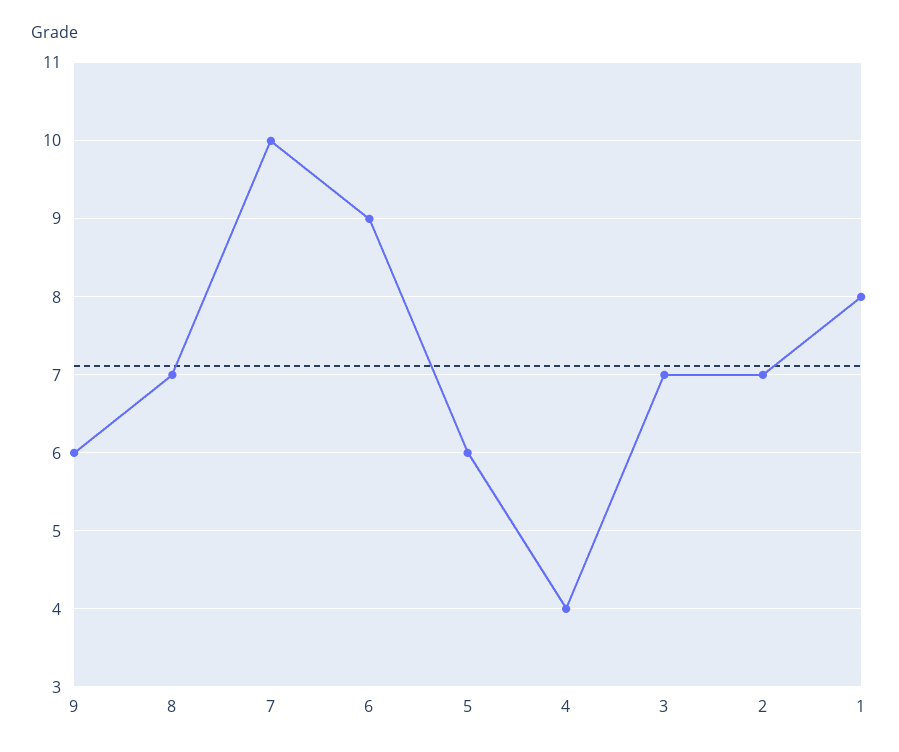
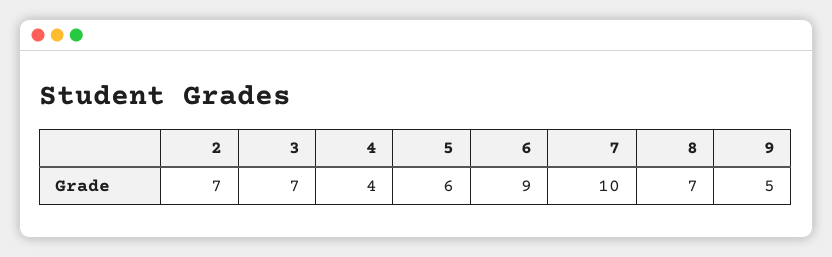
9: 6 -> 5
1: 8 -> none

